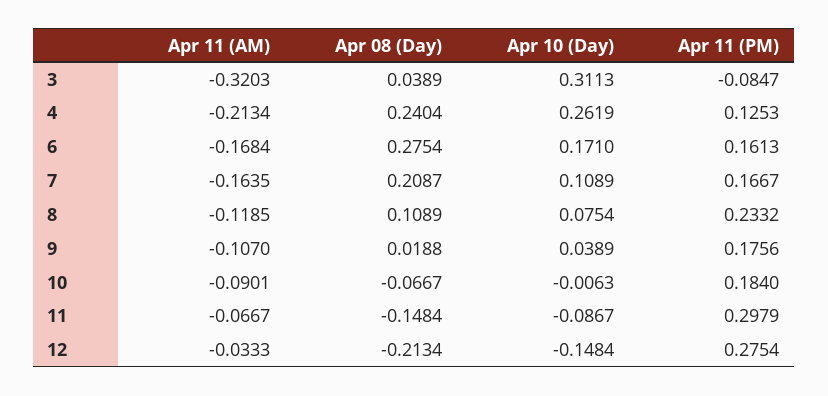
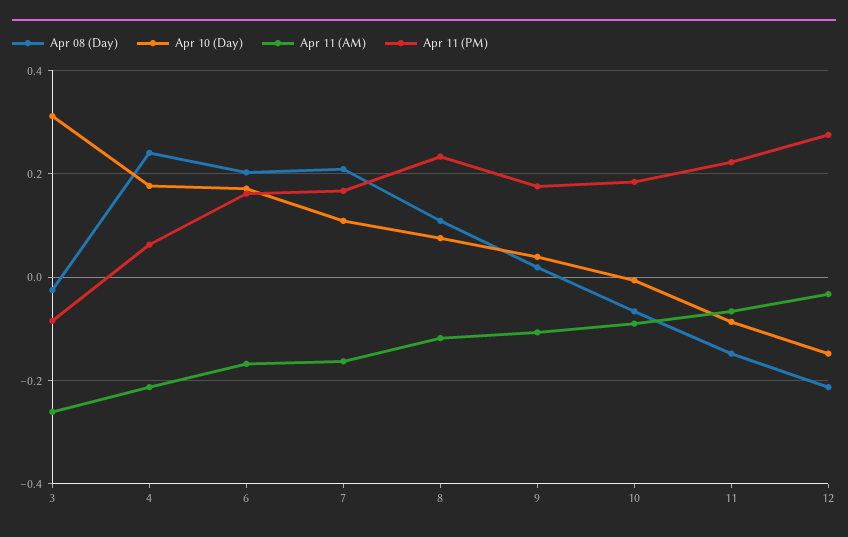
Apr 11 (AM), 3: -0.3203 -> -0.26
Apr 08 (Day), 3: 0.0389 -> -0.02
Apr 10 (Day), 4: 0.2619 -> 0.18
Apr 11 (PM), 4: 0.1253 -> 0.06
Apr 08 (Day), 6: 0.2754 -> 0.2
Apr 11 (PM), 11: 0.2979 -> 0.22

